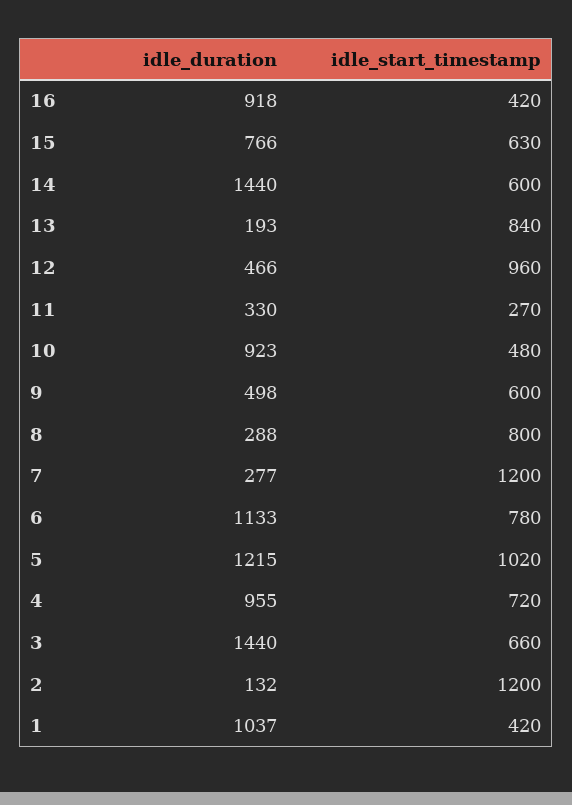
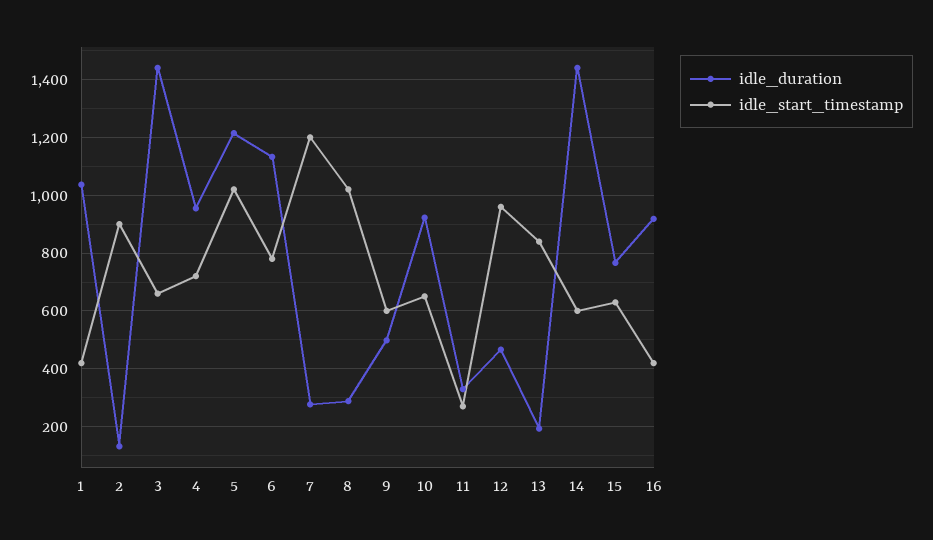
idle_start_timestamp, 10: 480 -> 650
idle_start_timestamp, 8: 800 -> 1025
idle_start_timestamp, 2: 1200 -> 900

